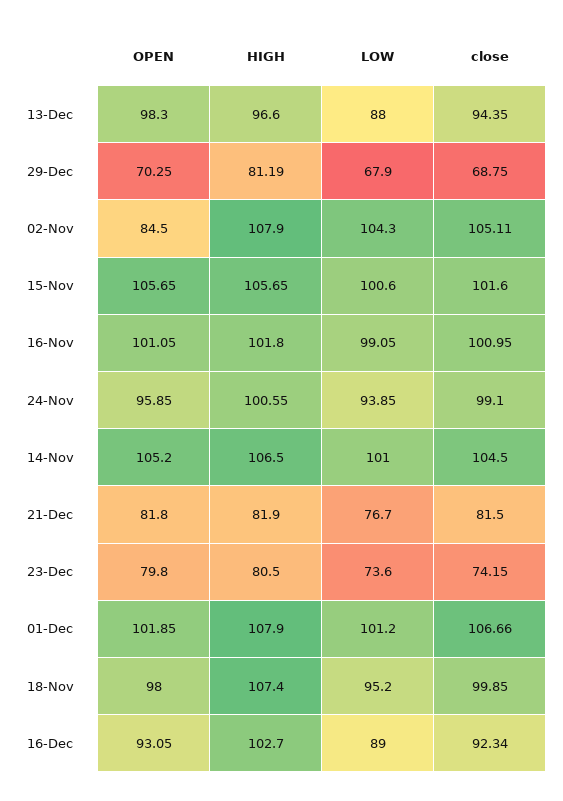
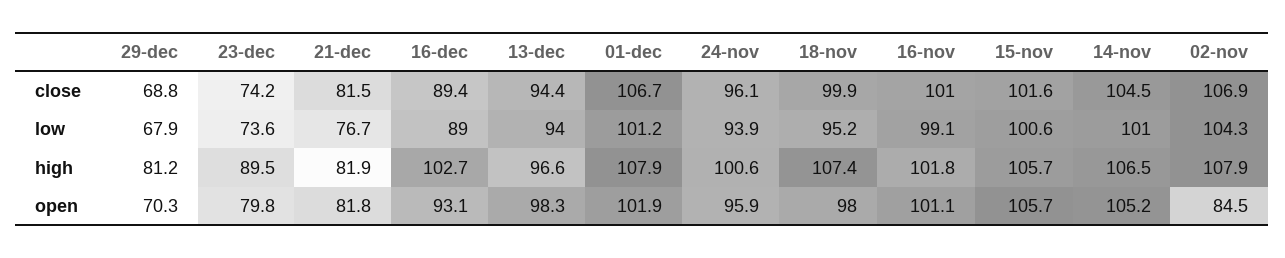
LOW, 13-Dec: 88 -> 94
close, 02-Nov: 105.11 -> 106.9
close, 24-Nov: 99.1 -> 96.1
HIGH, 23-Dec: 80.5 -> 89.5
close, 16-Dec: 92.34 -> 89.4

